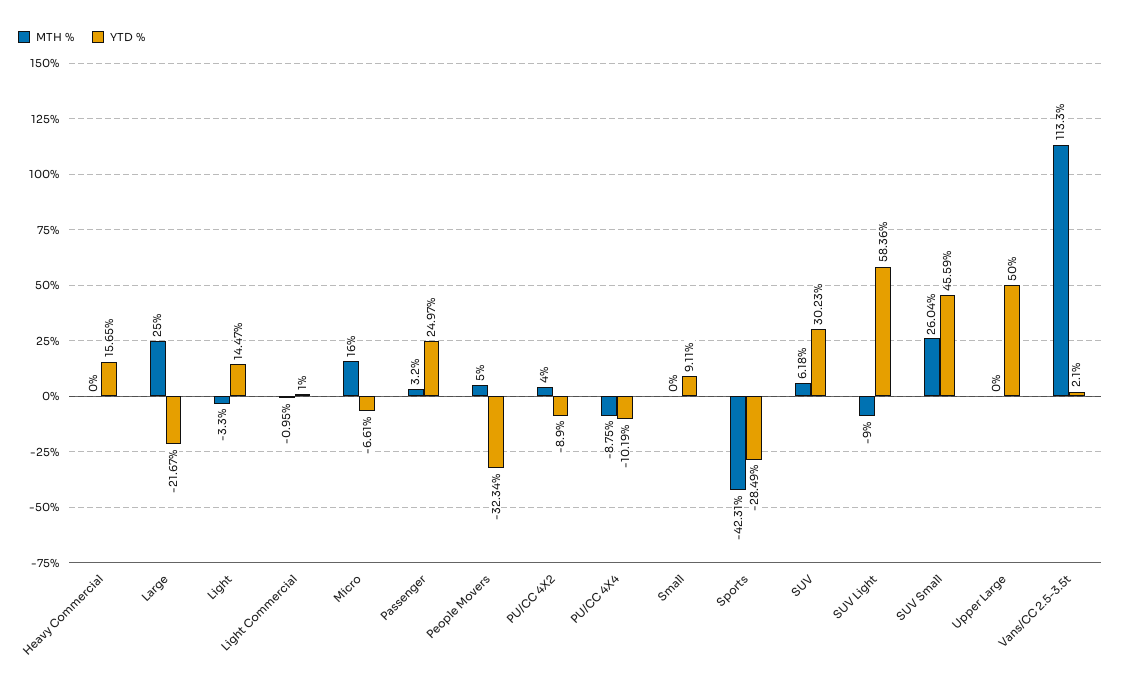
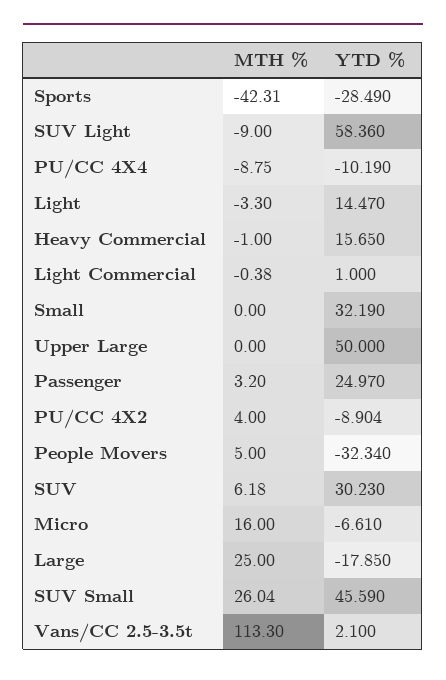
MTH %, Heavy Commercial: 0 -> -1
YTD %, Large: -21.67 -> -17.85
MTH %, Light Commercial: -0.95 -> -0.38
YTD %, Small: 9.11 -> 32.19

